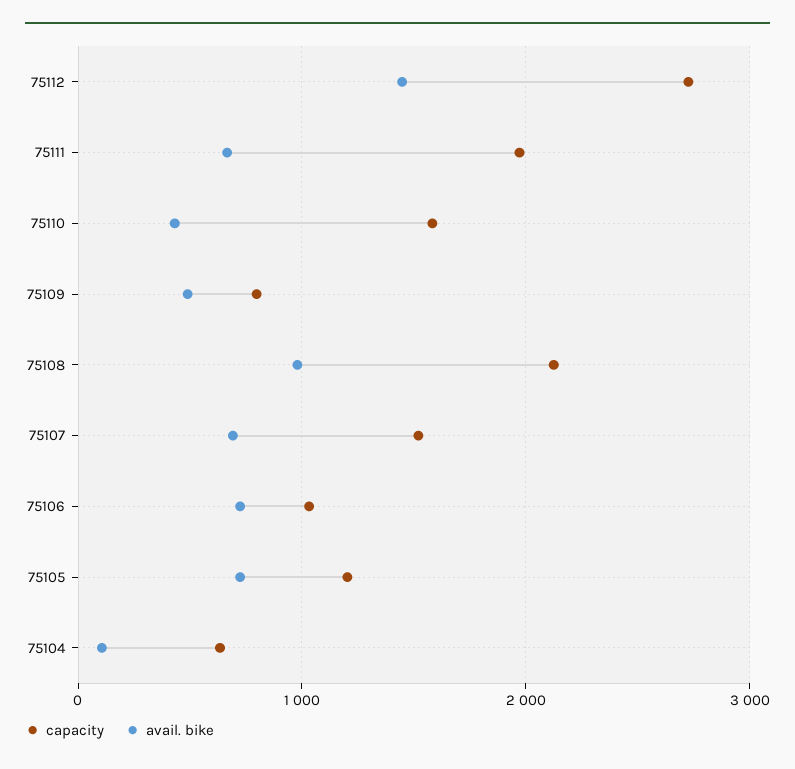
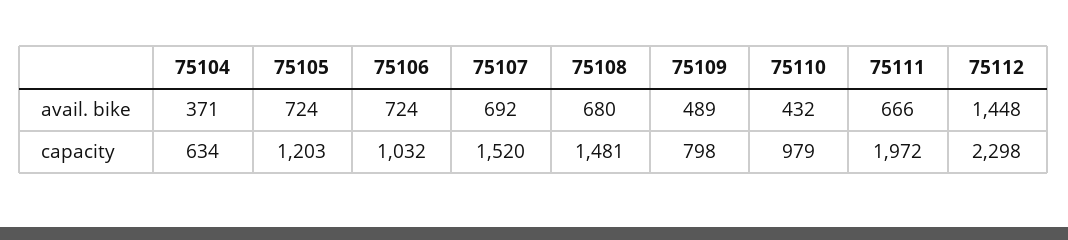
capacity, 75112: 2700 -> 2298
capacity, 75110: 1600 -> 979
capacity, 75108: 2100 -> 1481
avail. bike, 75108: 1000 -> 680
avail. bike, 75104: 100 -> 371

